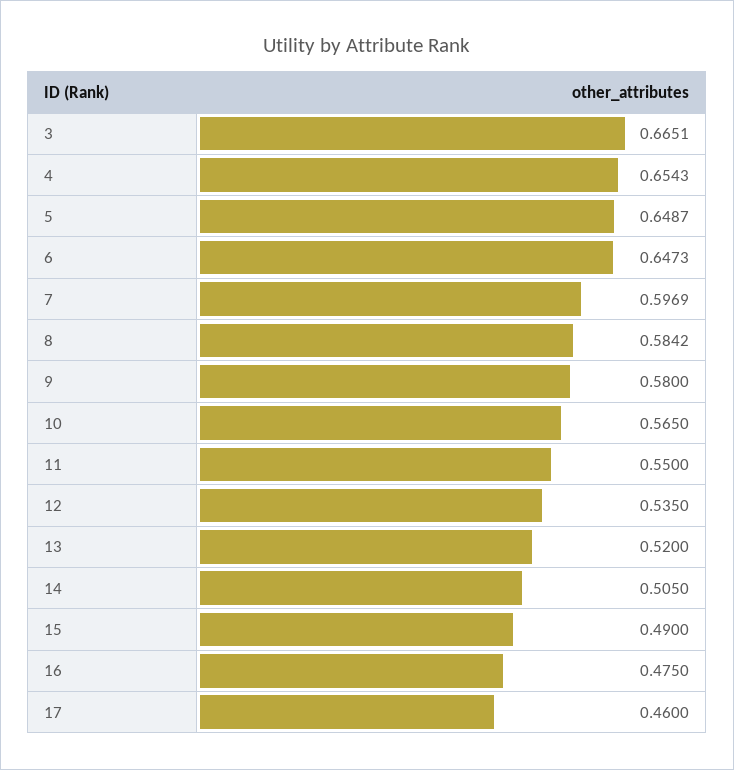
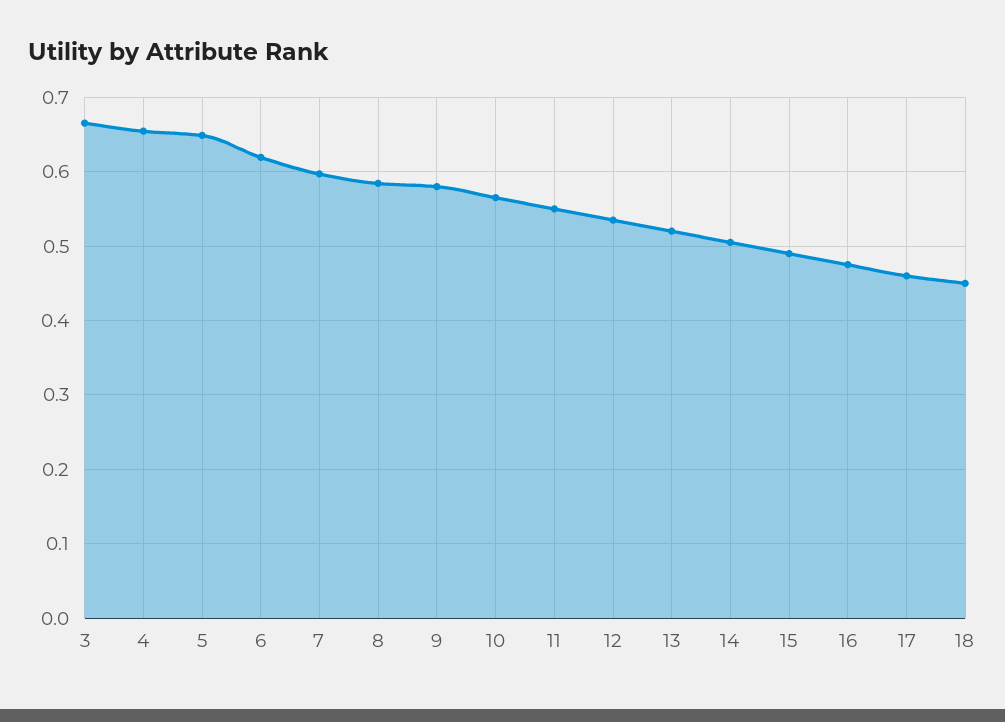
6: 0.6473 -> 0.62
18: none -> 0.45

